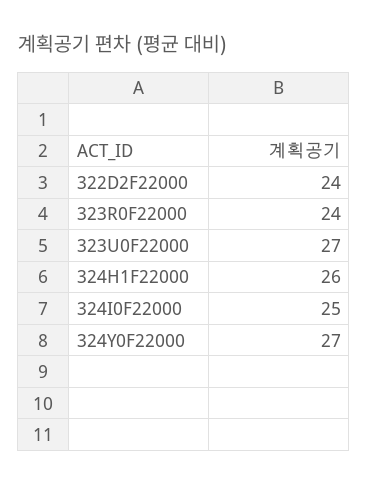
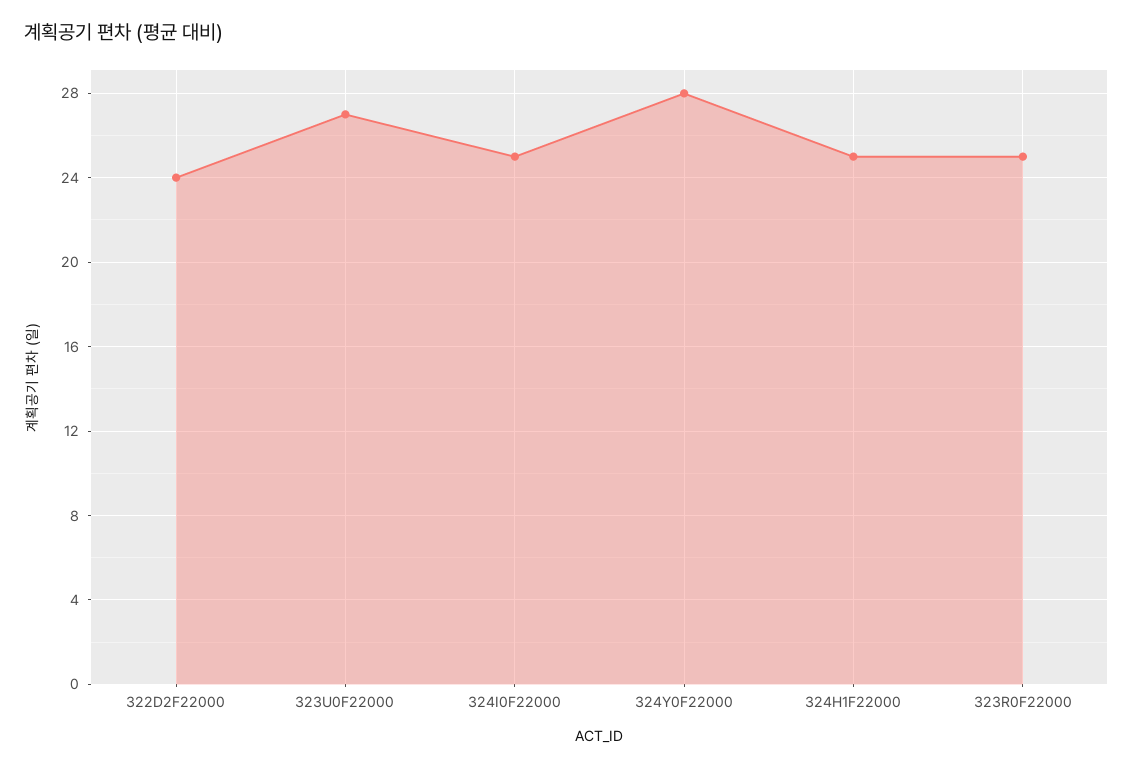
323R0F22000: 24 -> 25
324H1F22000: 26 -> 25
324Y0F22000: 27 -> 28

